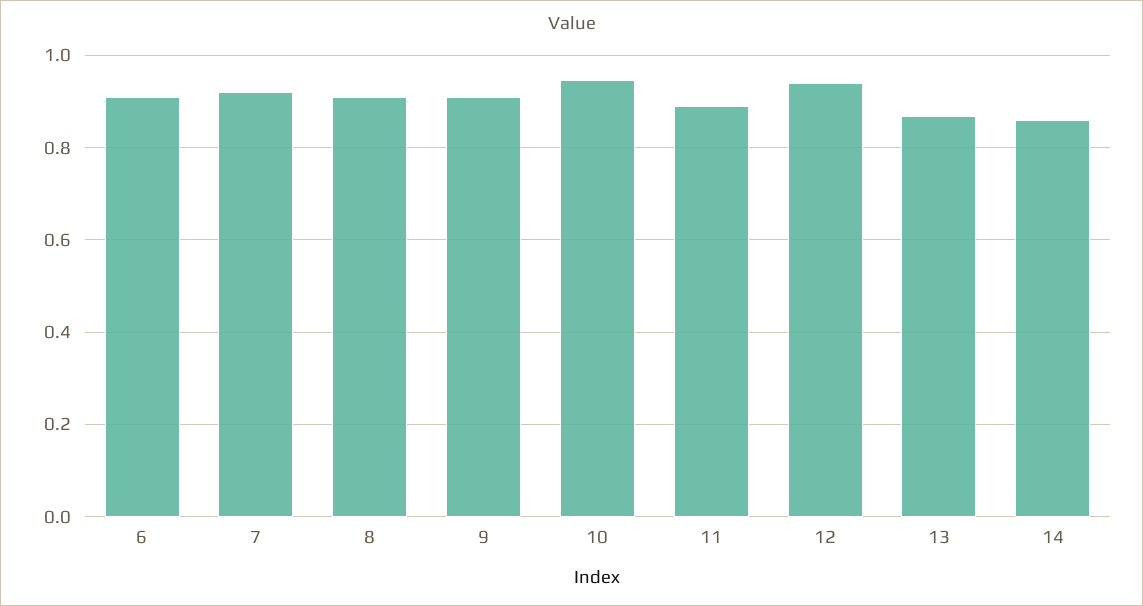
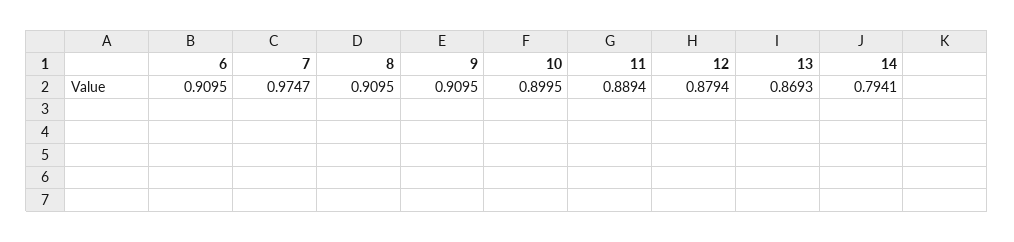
7: 0.92 -> 0.9747
10: 0.94 -> 0.8995
12: 0.94 -> 0.8794
14: 0.86 -> 0.7941

